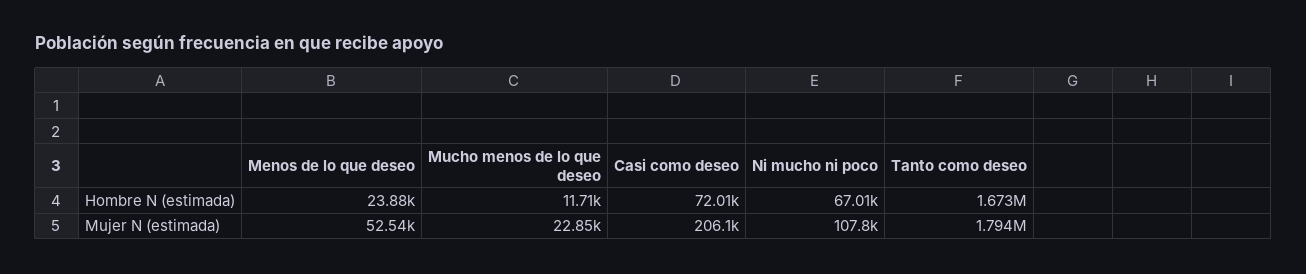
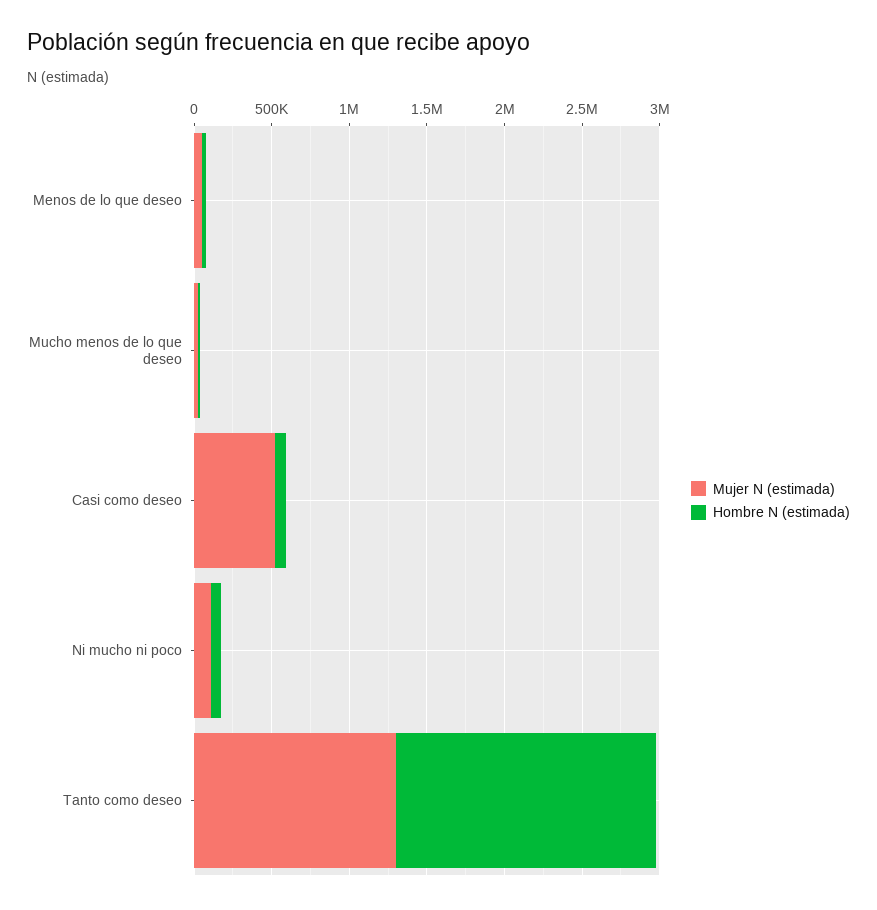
Mujer N (estimada), Casi como deseo: 206100 -> 500000
Mujer N (estimada), Tanto como deseo: 1794000 -> 1300000

